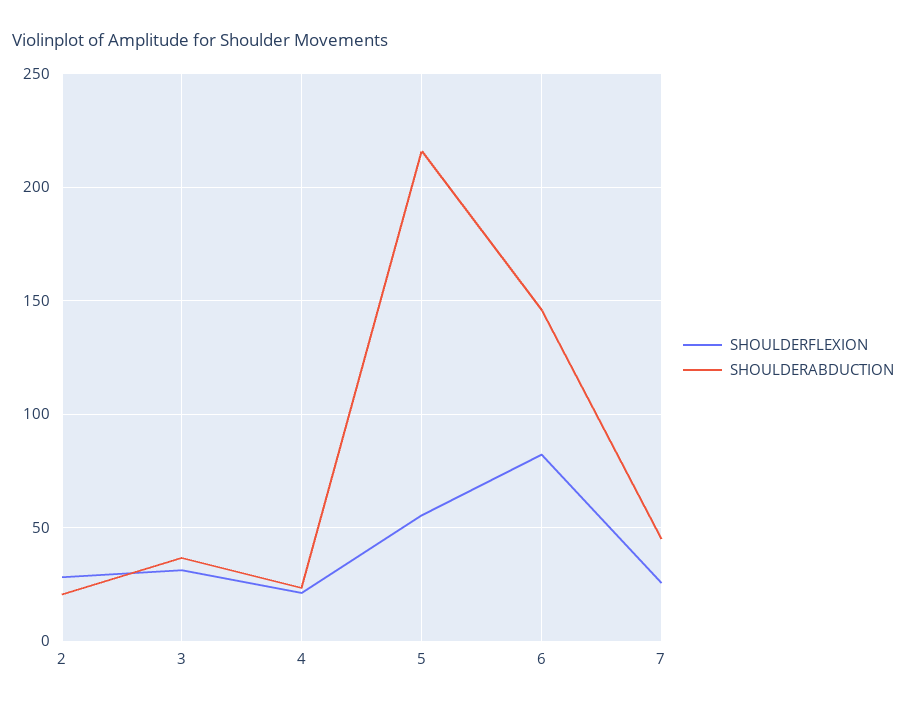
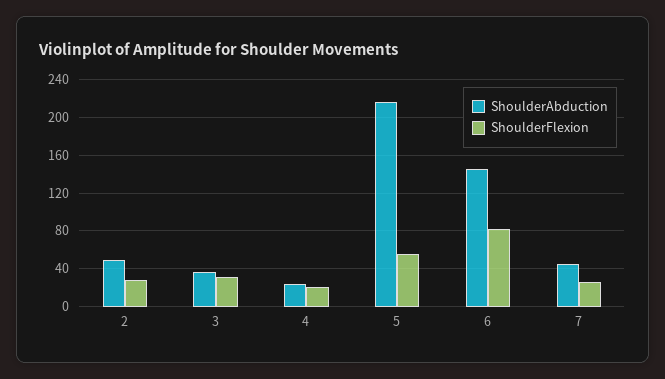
SHOULDERABDUCTION, 2: 20 -> 50

